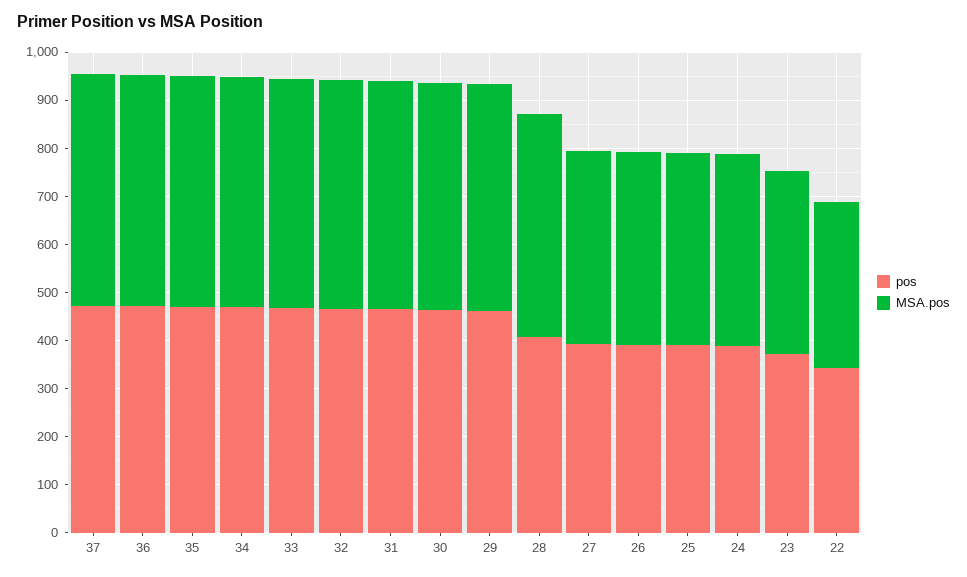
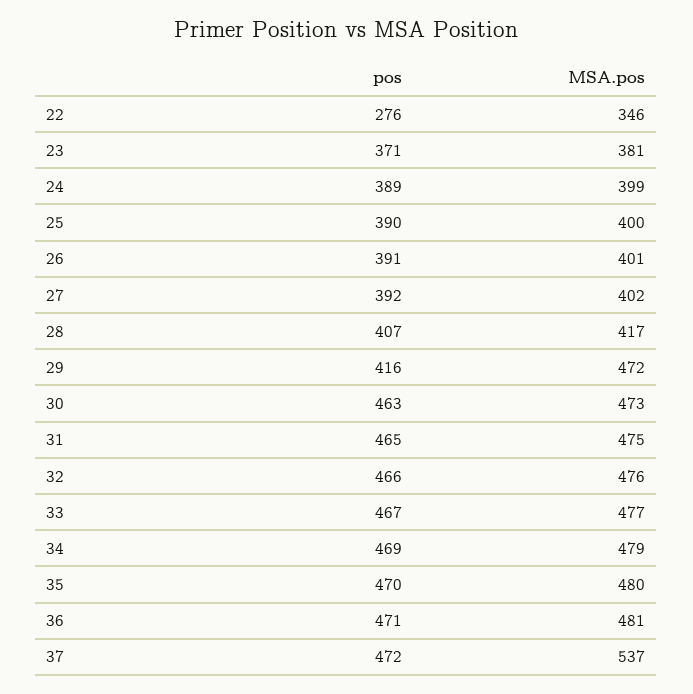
MSA.pos, 37: 480 -> 537
pos, 29: 460 -> 416
MSA.pos, 28: 460 -> 417
pos, 22: 340 -> 276

